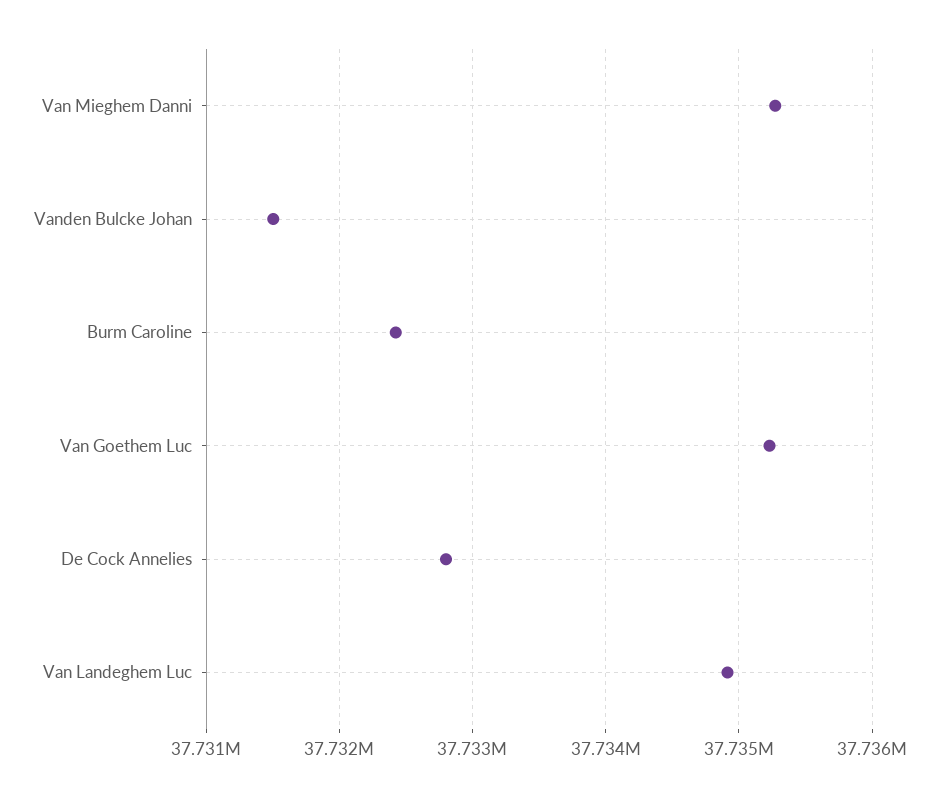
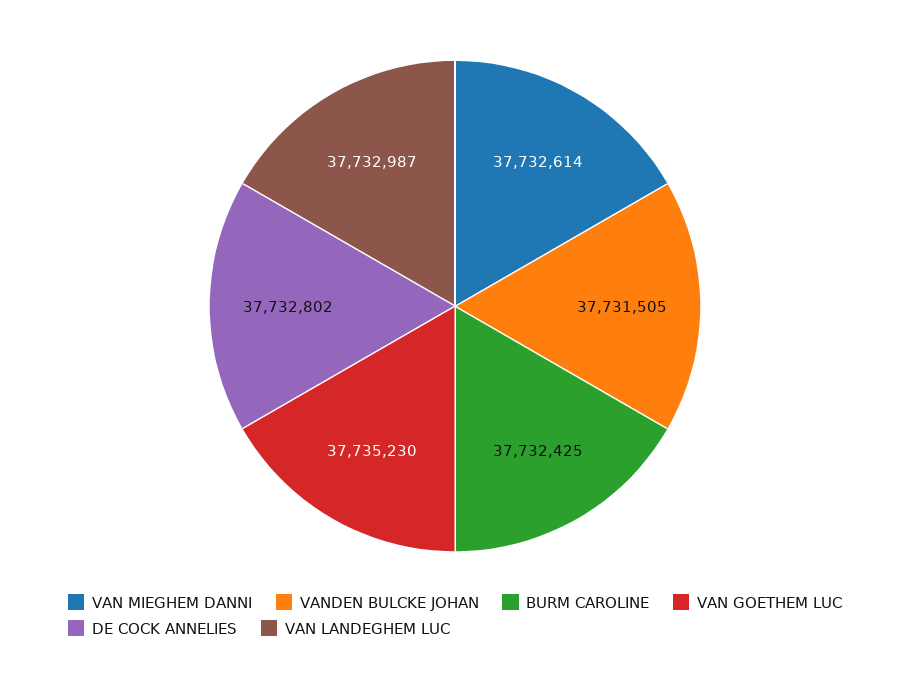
Van Mieghem Danni: 37735300 -> 37732614
Van Landeghem Luc: 37734900 -> 37732987

